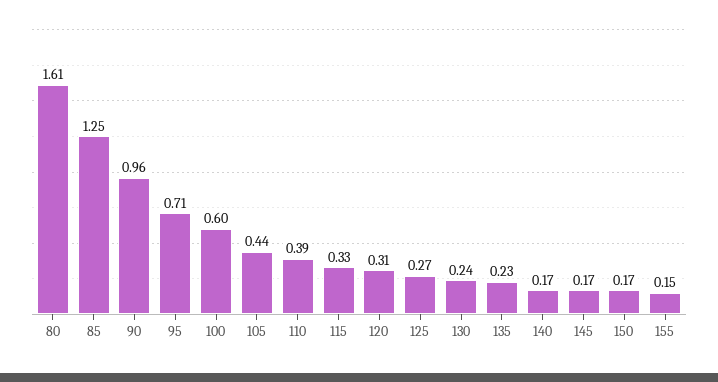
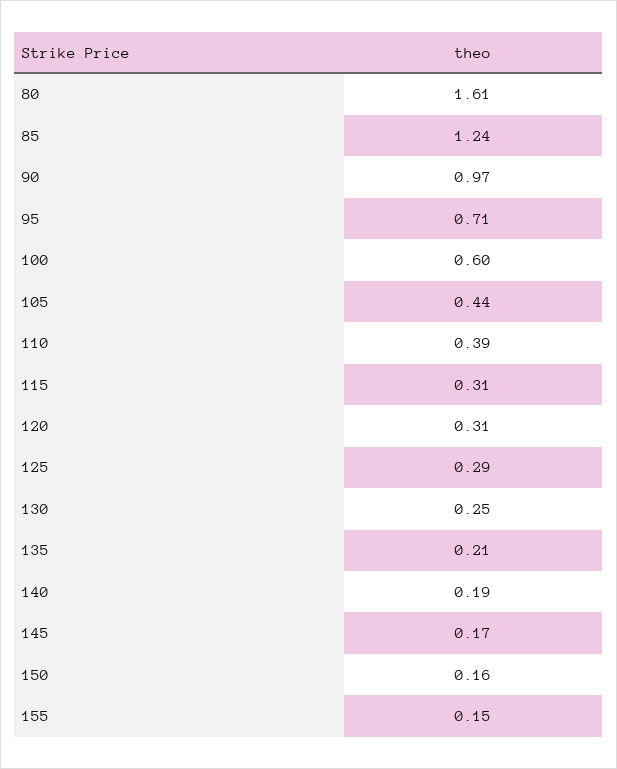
85: 1.25 -> 1.24
90: 0.96 -> 0.97
115: 0.33 -> 0.31
125: 0.27 -> 0.29
130: 0.24 -> 0.25
135: 0.23 -> 0.21
140: 0.17 -> 0.19
150: 0.17 -> 0.16

